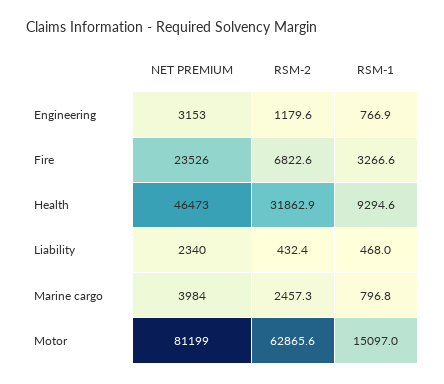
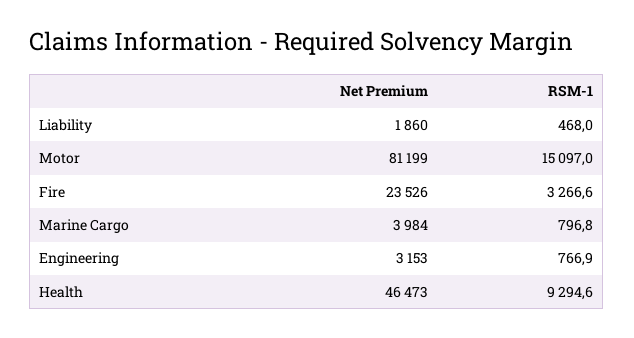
RSM-2, Engineering: 1179.6 -> none
RSM-2, Fire: 6822.6 -> none
RSM-2, Health: 31862.9 -> none
NET PREMIUM, Liability: 2340 -> 1860
RSM-2, Liability: 432.4 -> none
RSM-2, Marine cargo: 2457.3 -> none
RSM-2, Motor: 62865.6 -> none

